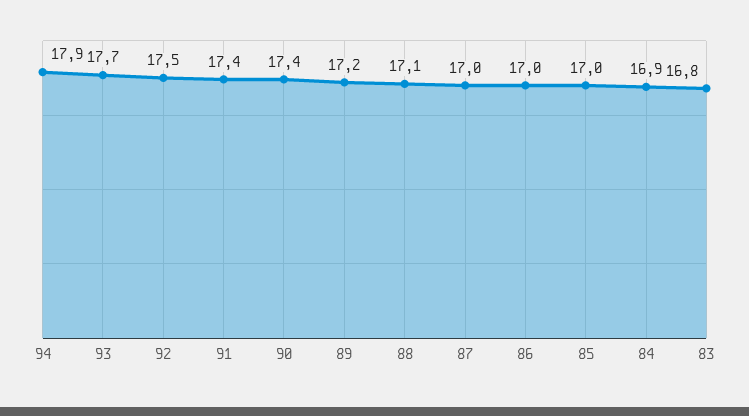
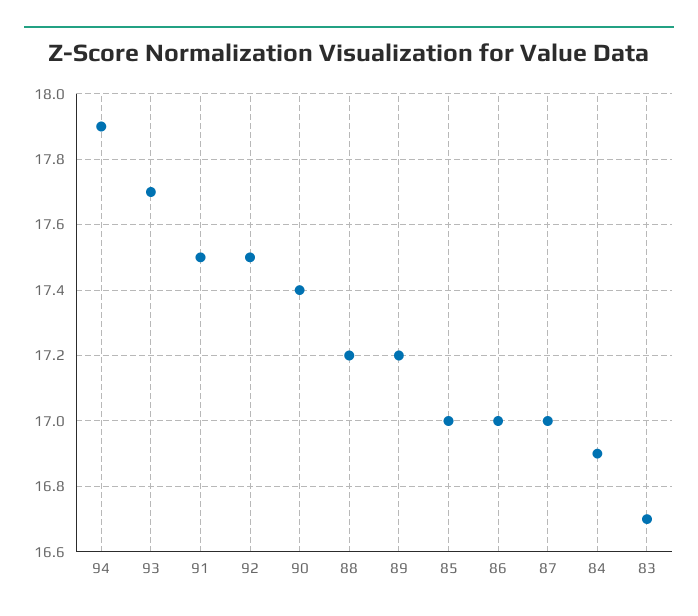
91: 17.4 -> 17.5
88: 17.1 -> 17.2
83: 16.8 -> 16.7

